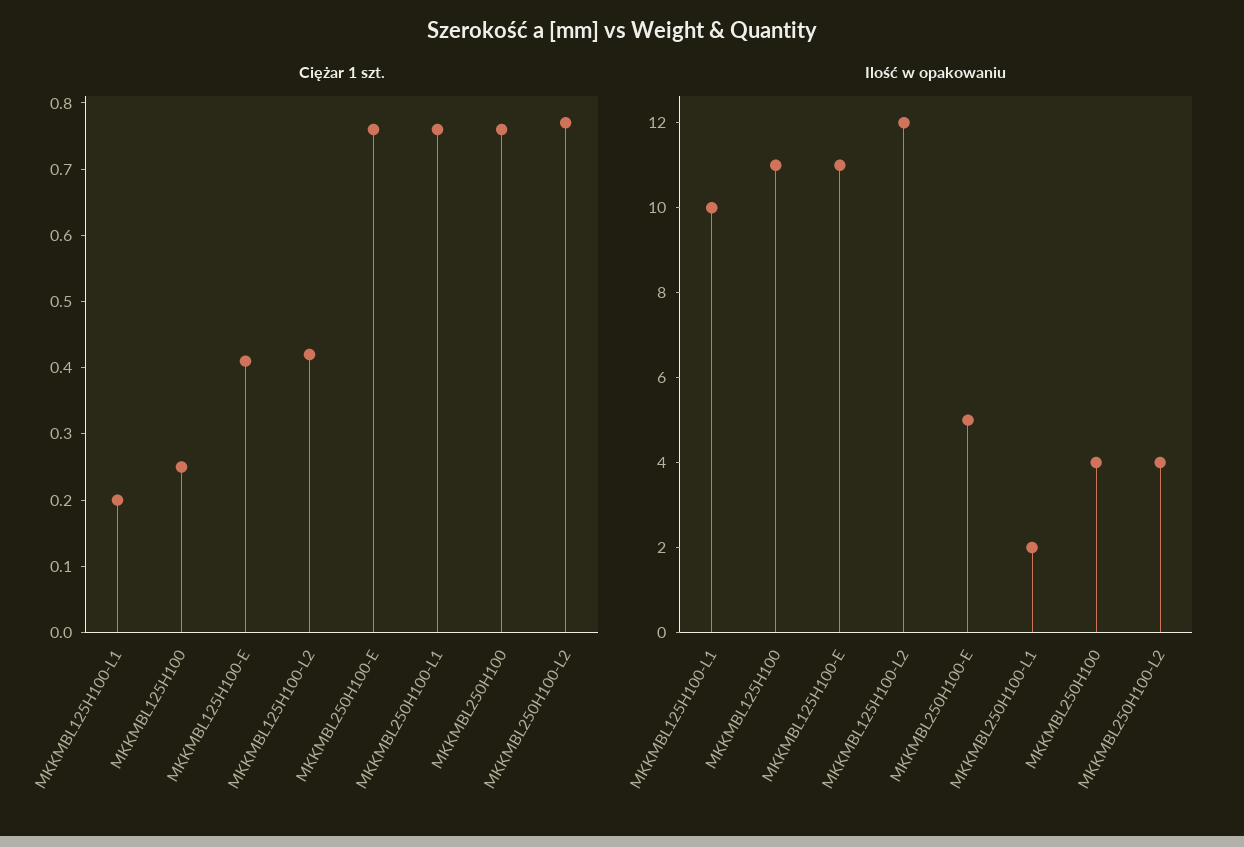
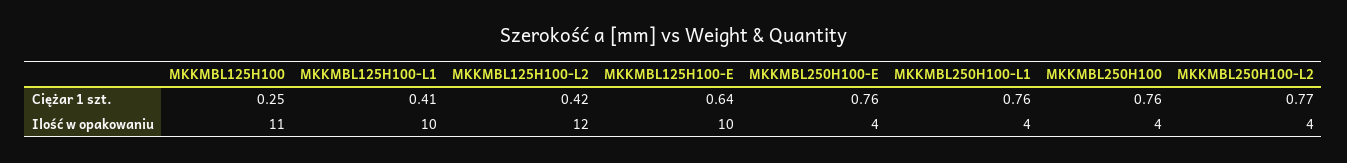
Ciężar 1 szt., MKKMBL125H100-L1: 0.2 -> 0.41
Ciężar 1 szt., MKKMBL125H100-E: 0.4 -> 0.64
Ilość w opakowaniu, MKKMBL125H100-E: 11 -> 10
Ilość w opakowaniu, MKKMBL250H100-E: 5 -> 4
Ilość w opakowaniu, MKKMBL250H100-L1: 2 -> 4

